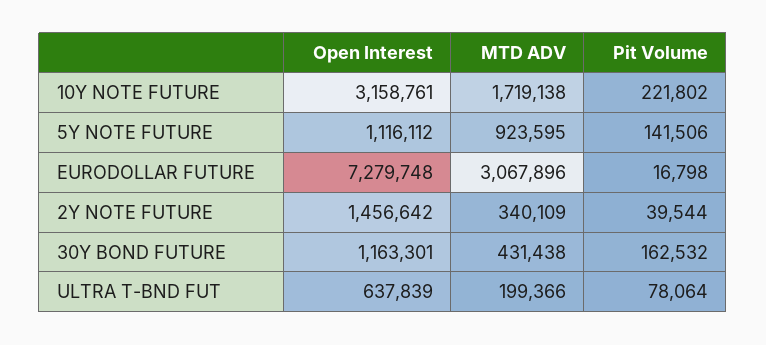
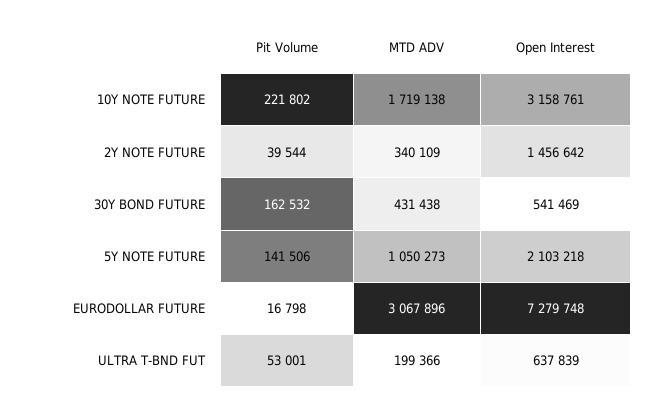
Open Interest, 5Y NOTE FUTURE: 1116112 -> 2103218
MTD ADV, 5Y NOTE FUTURE: 923595 -> 1050273
Open Interest, 30Y BOND FUTURE: 1163301 -> 541469
Pit Volume, ULTRA T-BND FUT: 78064 -> 53001

